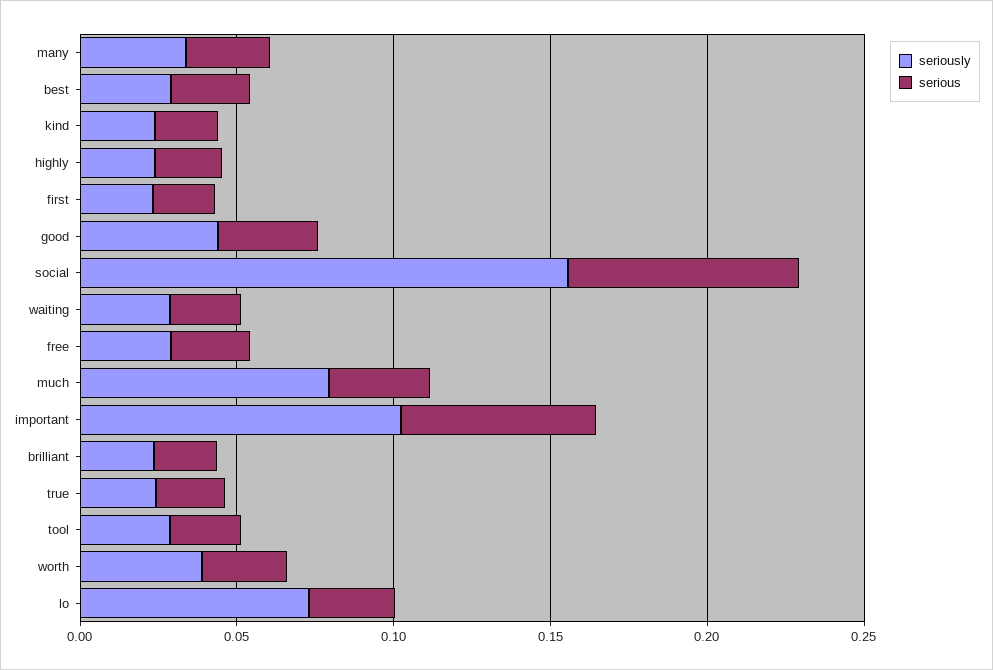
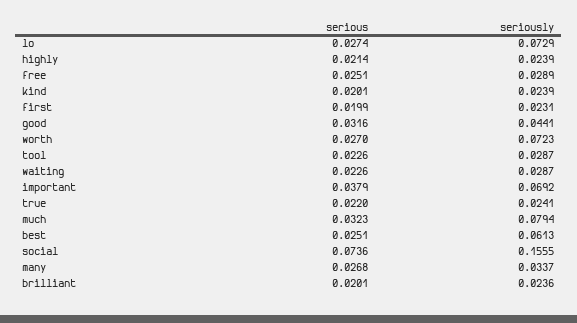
seriously, best: 0.03 -> 0.0613
seriously, important: 0.1 -> 0.0692
serious, important: 0.06 -> 0.0379
seriously, worth: 0.04 -> 0.0723

